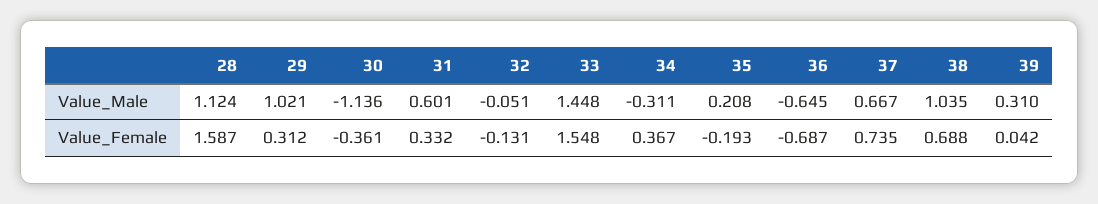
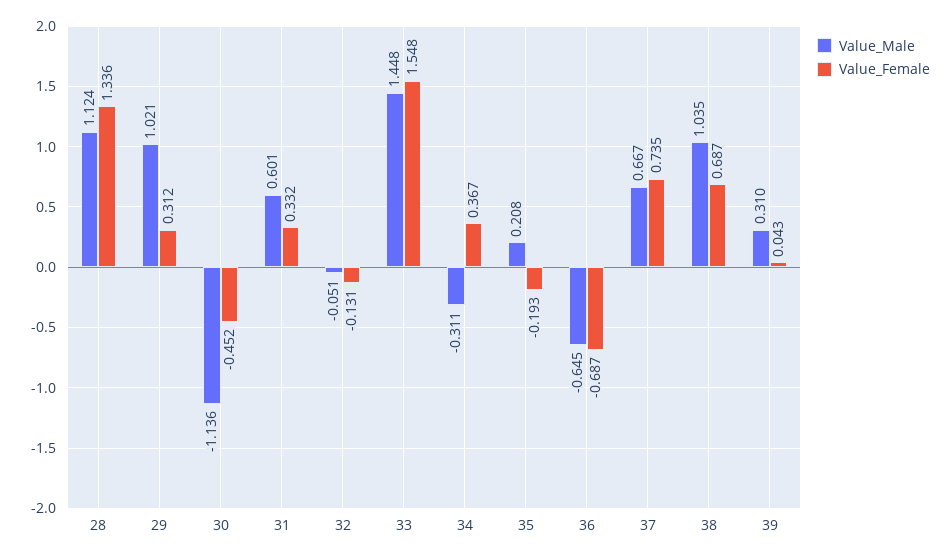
Value_Female, 28: 1.587 -> 1.336
Value_Female, 30: -0.361 -> -0.452
Value_Female, 38: 0.688 -> 0.687
Value_Female, 39: 0.042 -> 0.043

